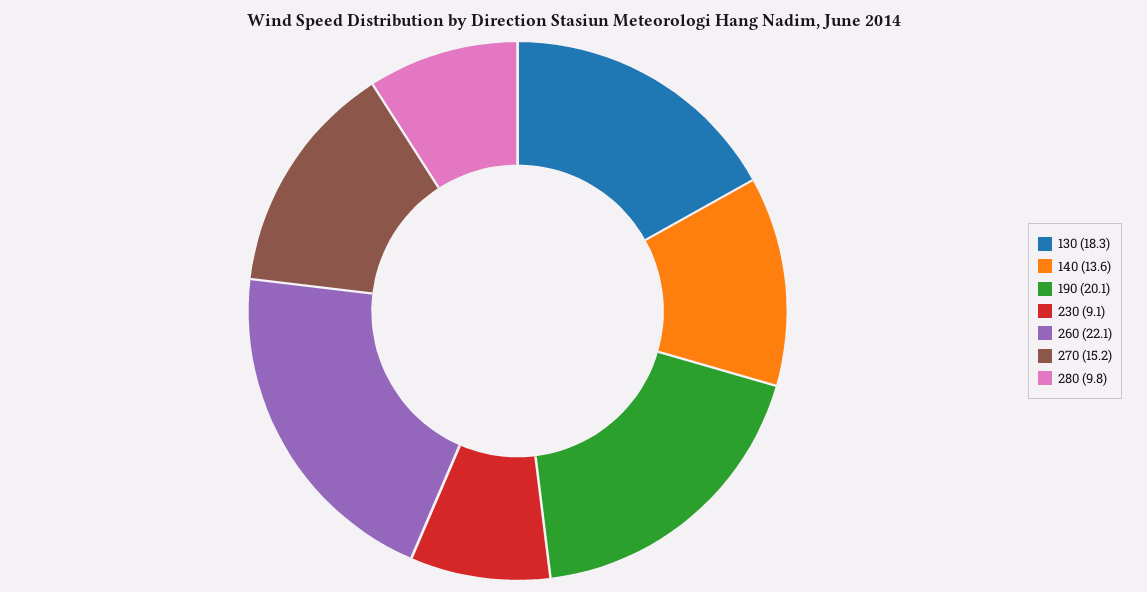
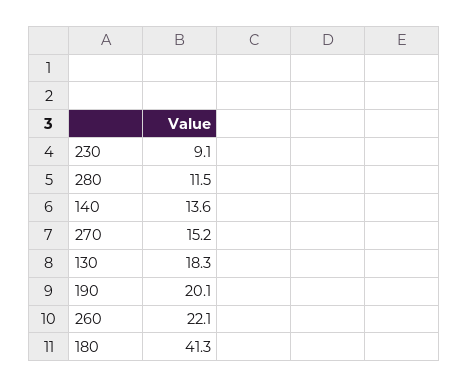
280: 9.8 -> 11.5
180: none -> 41.3

